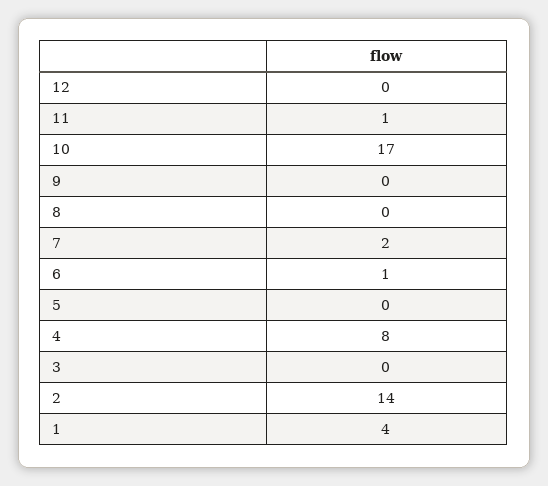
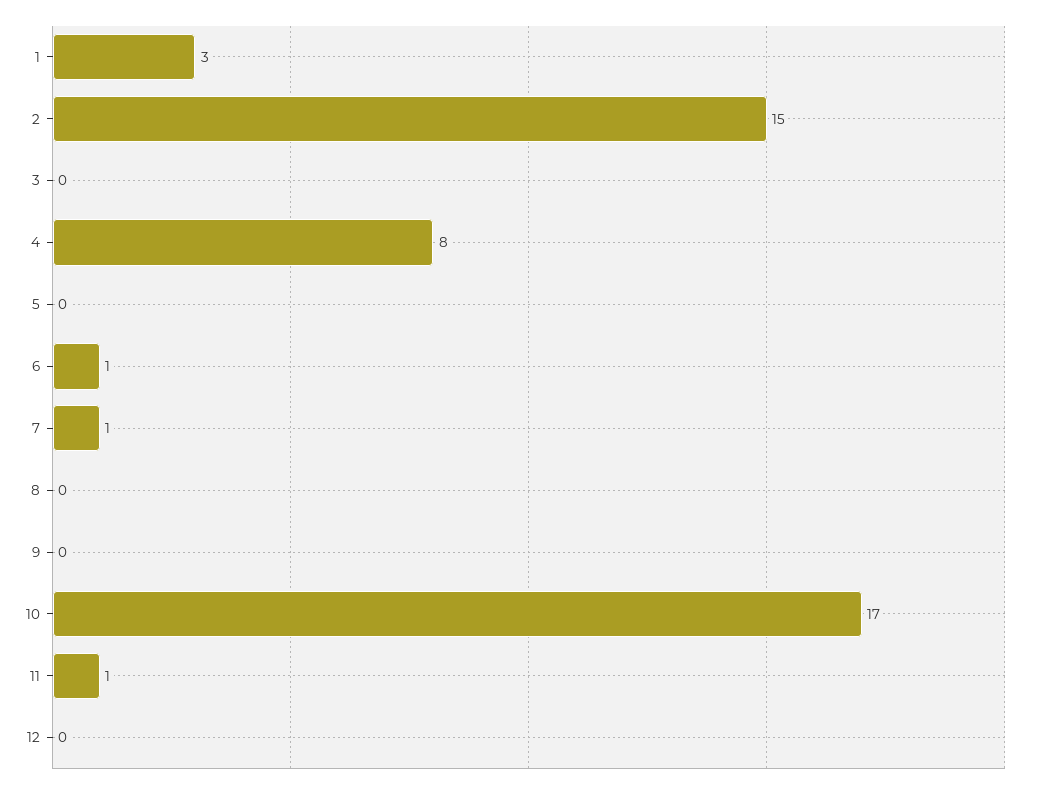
7: 2 -> 1
2: 14 -> 15
1: 4 -> 3

